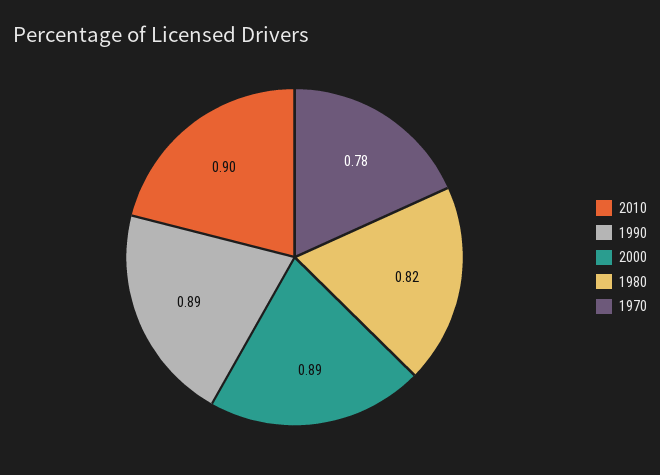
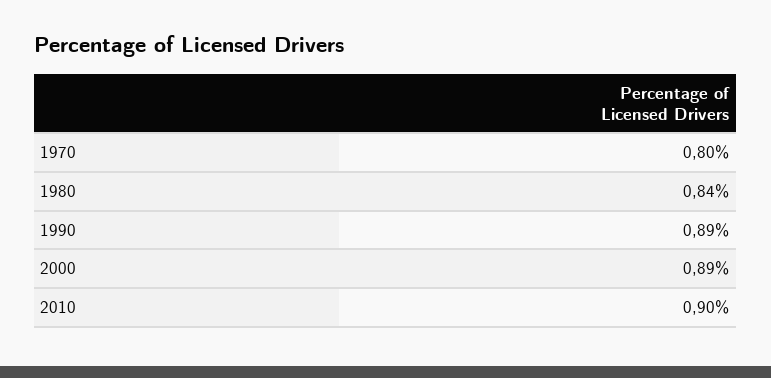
1980: 0.82 -> 0.84
1970: 0.78 -> 0.8

